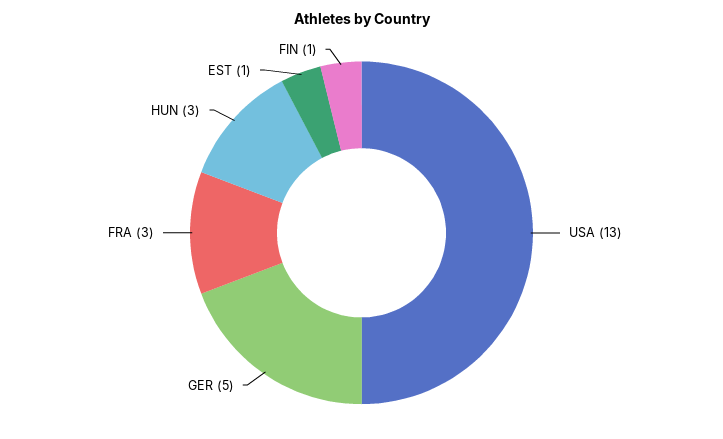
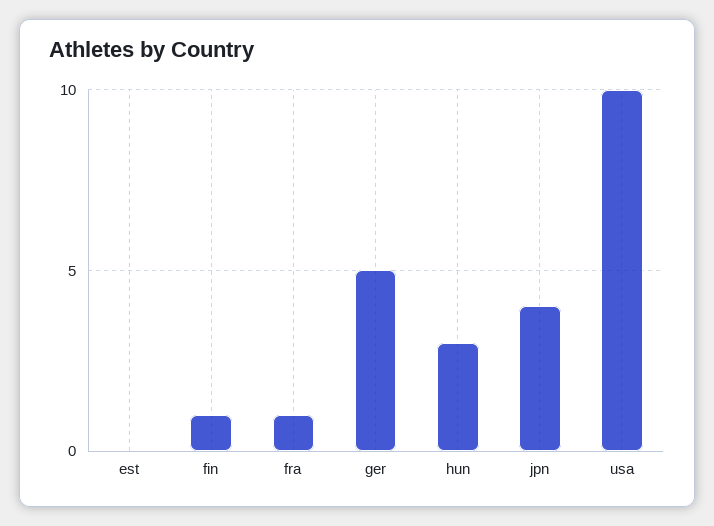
USA: 13 -> 10
FRA: 3 -> 1
EST: 1 -> 0
jpn: none -> 4

